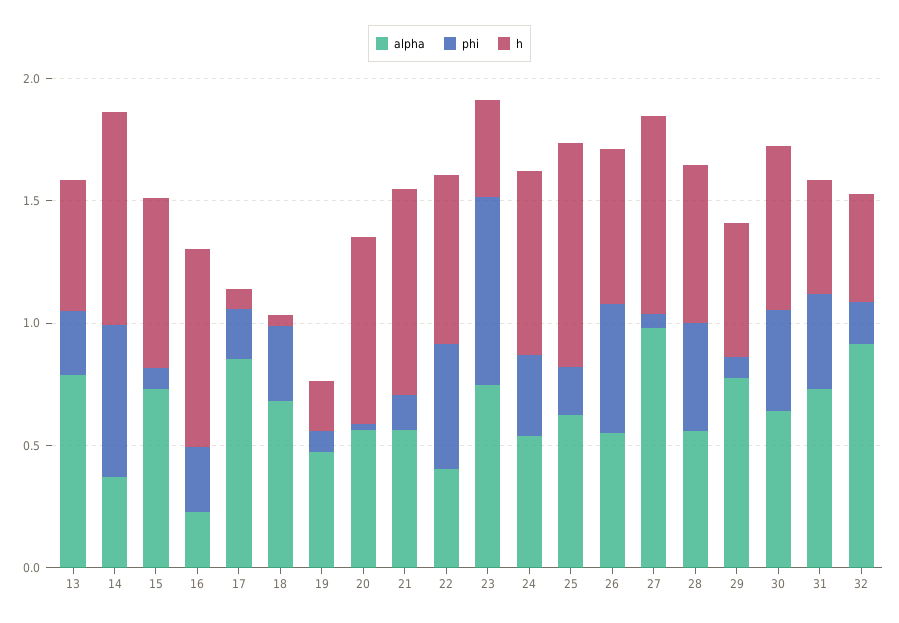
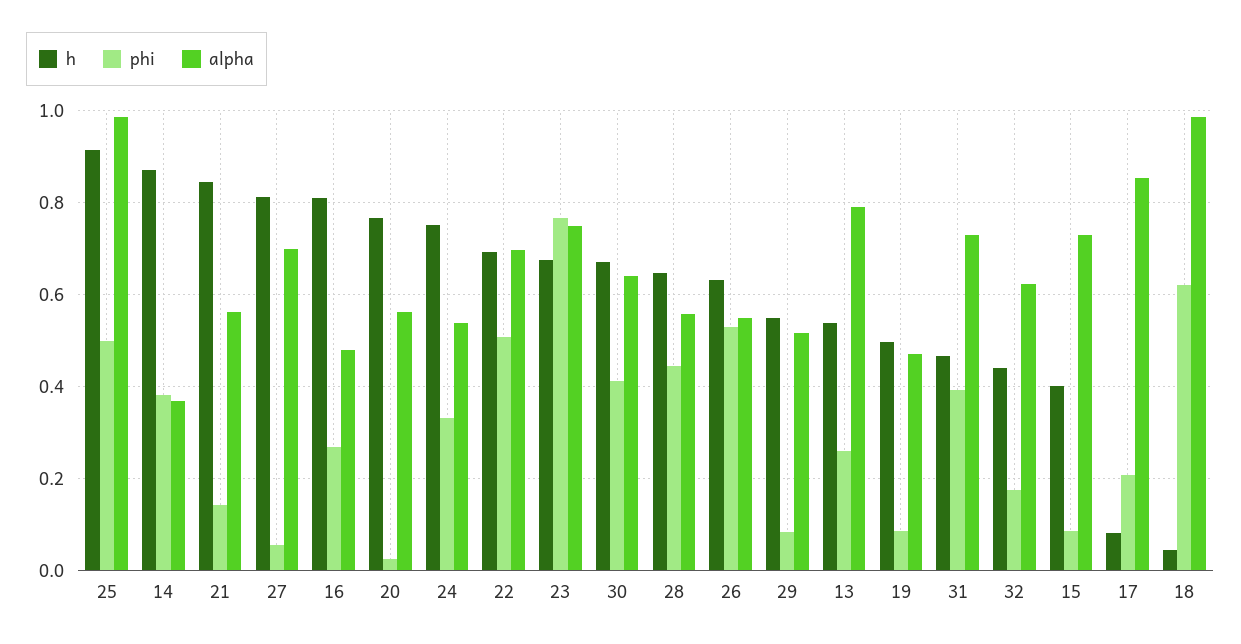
phi, 14: 0.6 -> 0.38
h, 15: 0.7 -> 0.4
alpha, 16: 0.2 -> 0.48
alpha, 18: 0.7 -> 0.98
phi, 18: 0.3 -> 0.62
h, 19: 0.2 -> 0.5
alpha, 22: 0.4 -> 0.7
h, 23: 0.4 -> 0.68
alpha, 25: 0.6 -> 0.98
phi, 25: 0.2 -> 0.5
alpha, 27: 1 -> 0.7
alpha, 29: 0.8 -> 0.52
alpha, 32: 0.9 -> 0.62

